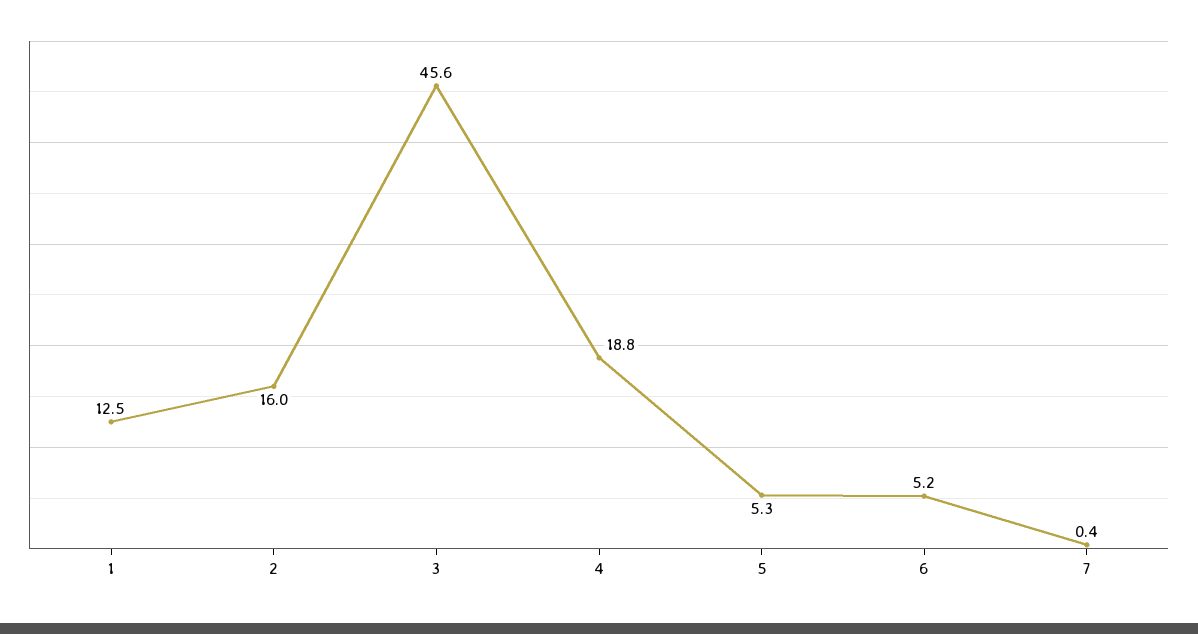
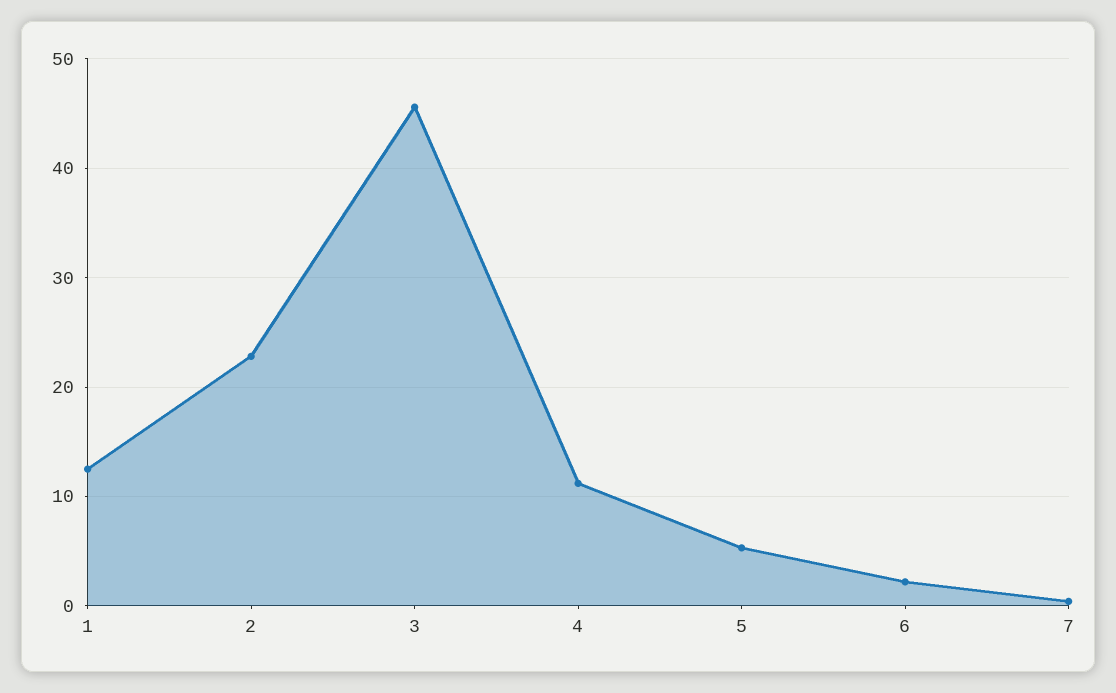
2: 16 -> 23
4: 18.8 -> 11
6: 5.2 -> 2

